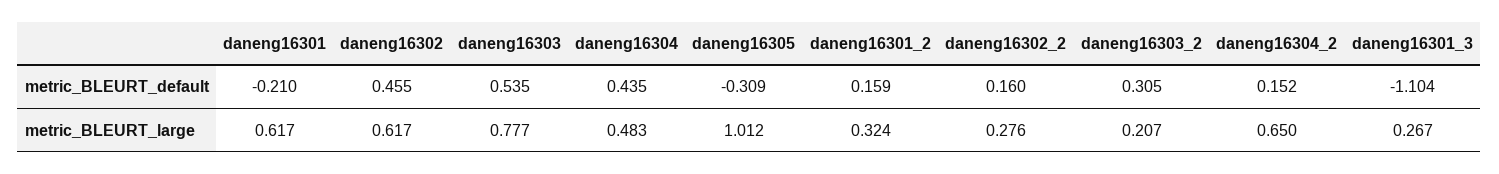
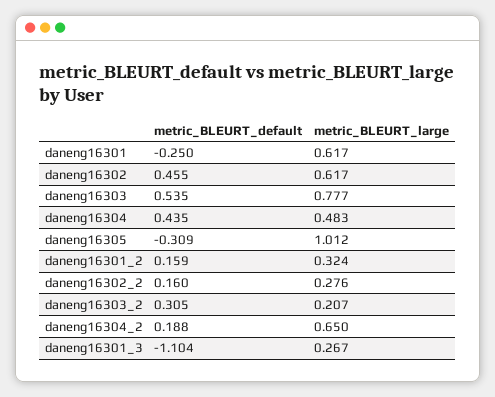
daneng16301, metric_BLEURT_default: -0.21 -> -0.25
daneng16304_2, metric_BLEURT_default: 0.152 -> 0.188

